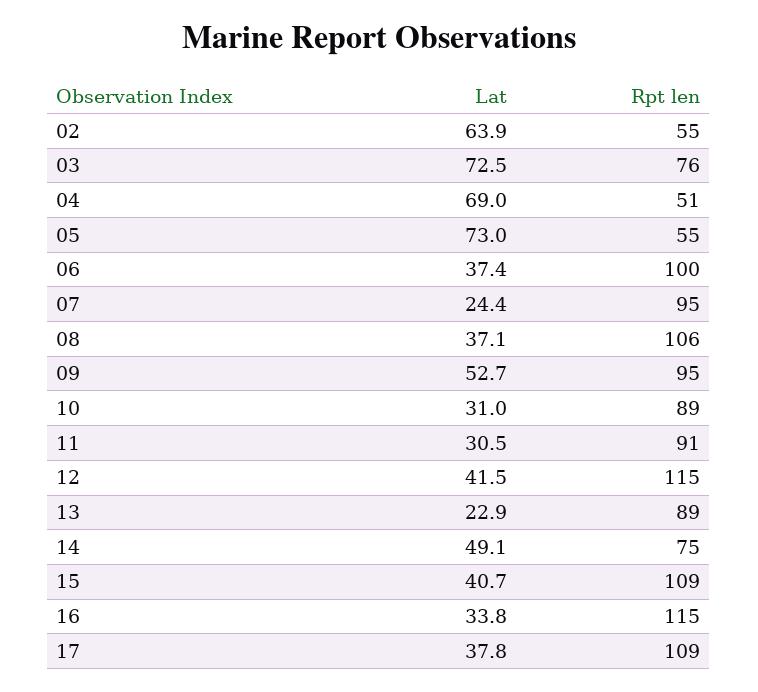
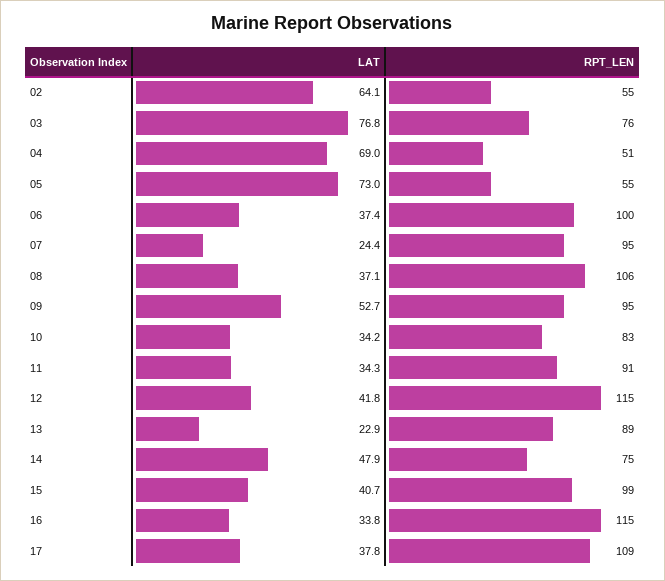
Lat, 02: 63.9 -> 64.1
Lat, 03: 72.5 -> 76.8
Lat, 10: 31 -> 34.2
Rpt len, 10: 89 -> 83
Lat, 11: 30.5 -> 34.3
Lat, 12: 41.5 -> 41.8
Lat, 14: 49.1 -> 47.9
Rpt len, 15: 109 -> 99

